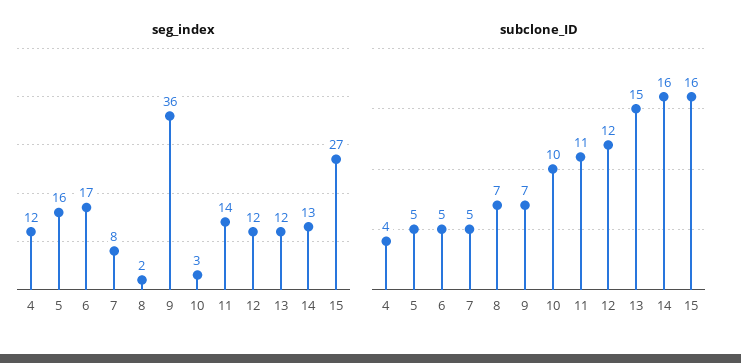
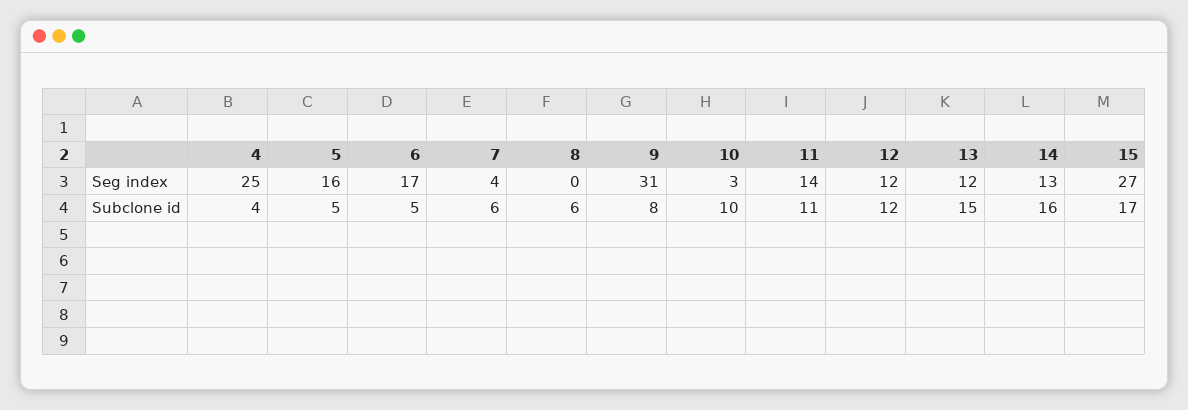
seg_index, 4: 12 -> 25
seg_index, 7: 8 -> 4
seg_index, 8: 2 -> 0
seg_index, 9: 36 -> 31
subclone_ID, 7: 5 -> 6
subclone_ID, 8: 7 -> 6
subclone_ID, 9: 7 -> 8
subclone_ID, 15: 16 -> 17

